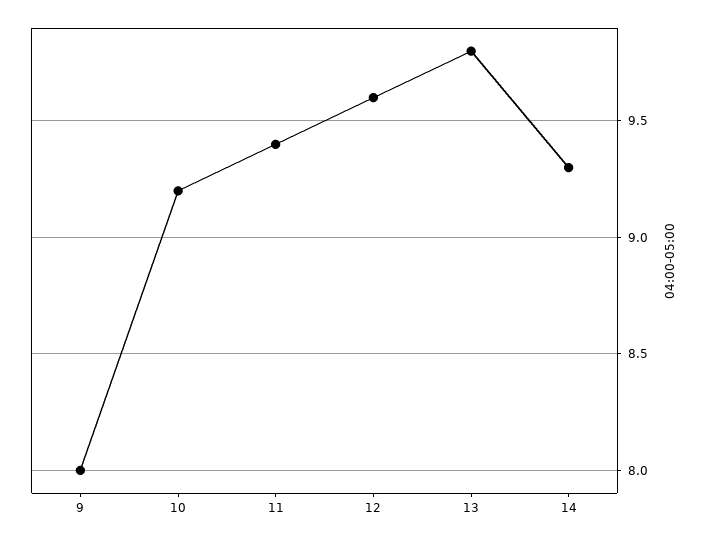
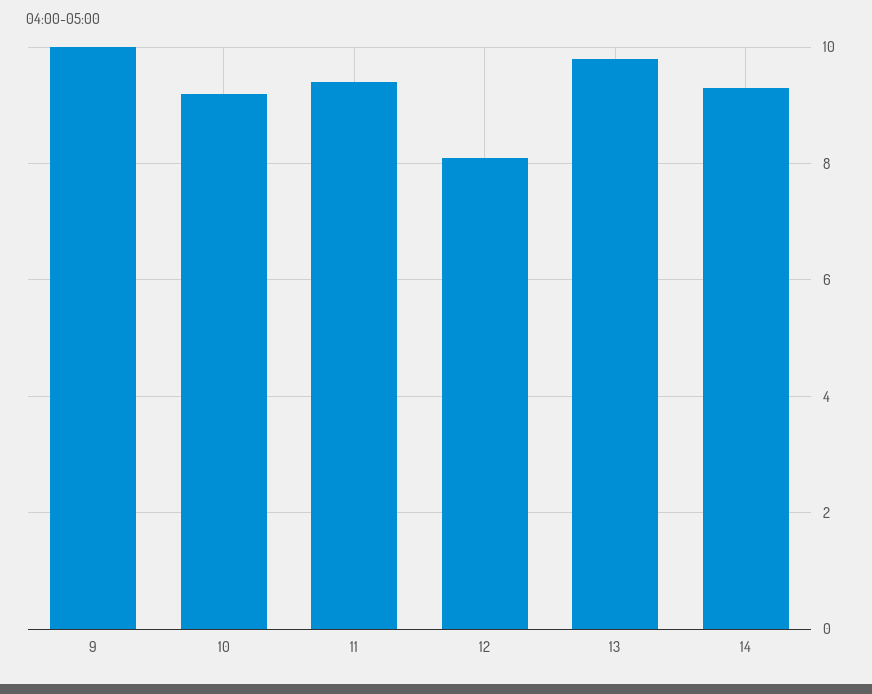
9: 8 -> 10
12: 9.6 -> 8

